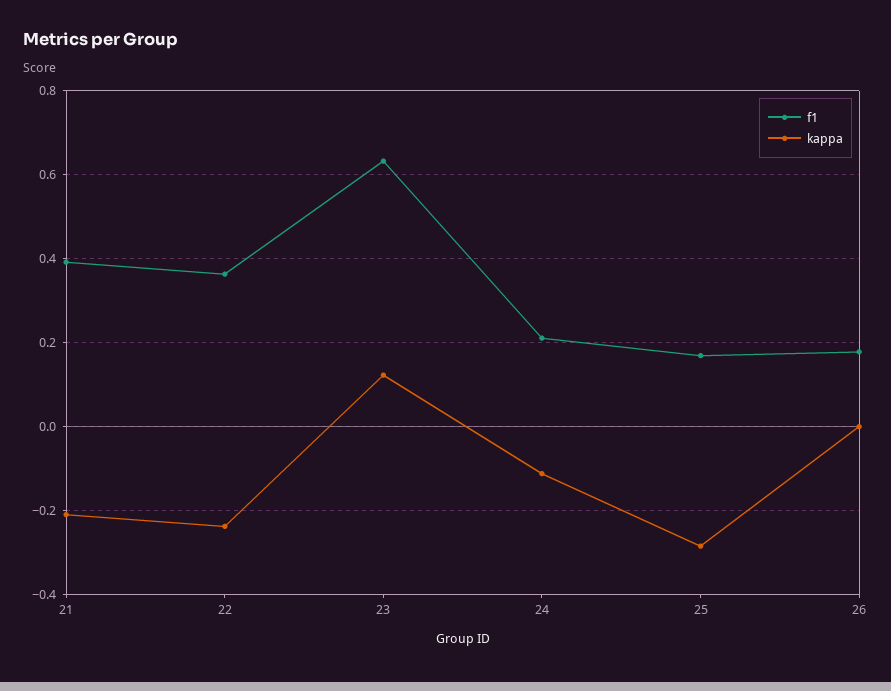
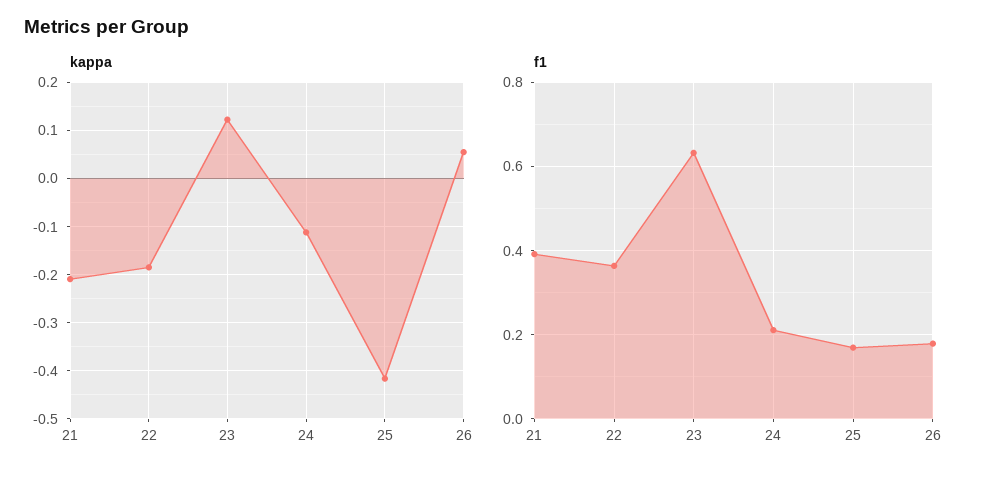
kappa, 22: -0.24 -> -0.18
kappa, 25: -0.28 -> -0.42
kappa, 26: 0 -> 0.06

